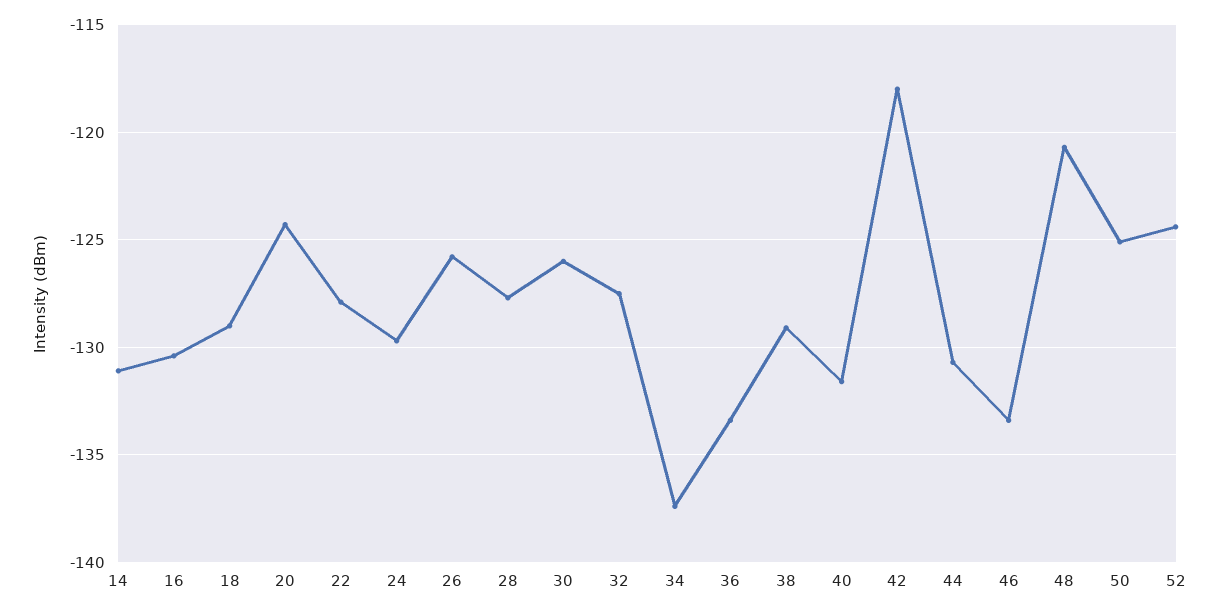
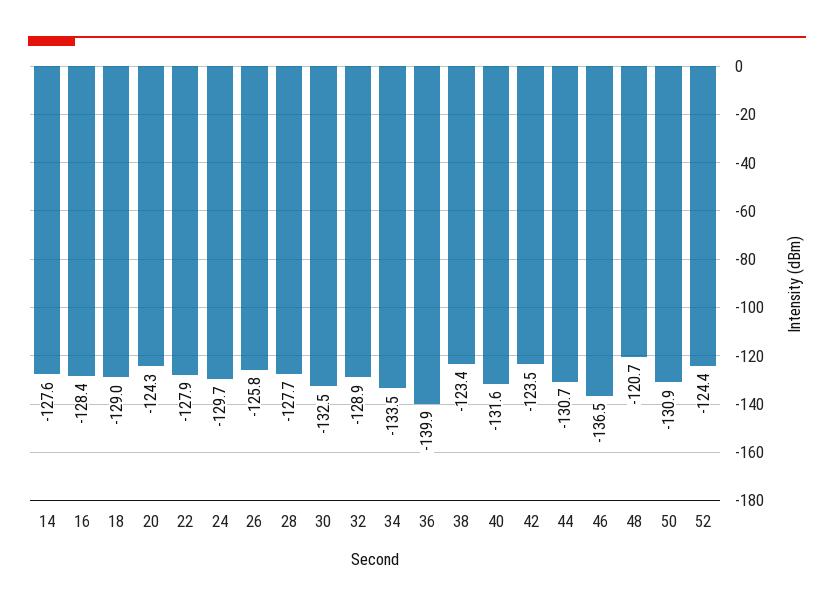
14: -131 -> -127.6
16: -130.5 -> -128.4
30: -126 -> -132.5
32: -127.5 -> -128.9
34: -137.5 -> -133.5
36: -133.5 -> -139.9
38: -129 -> -123.4
42: -118 -> -123.5
46: -133.5 -> -136.5
50: -125 -> -130.9

